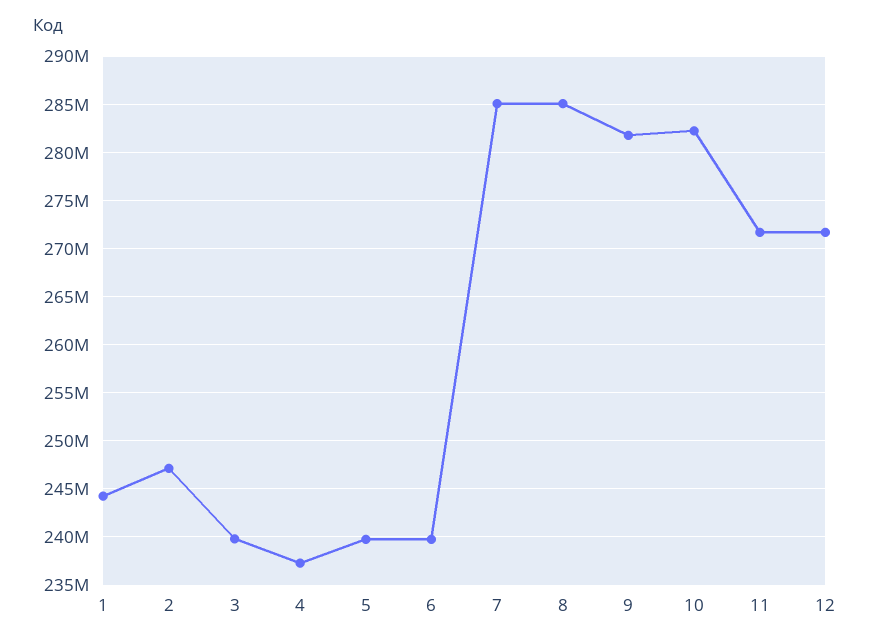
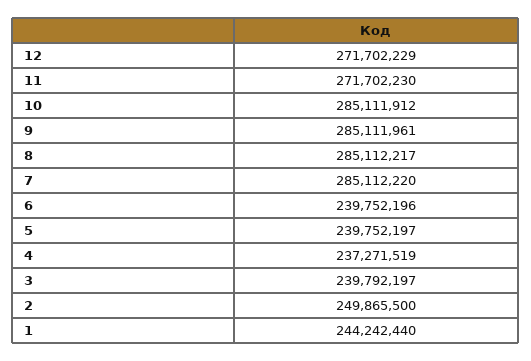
2: 247000000 -> 249865500
9: 282000000 -> 285111961
10: 282000000 -> 285111912

